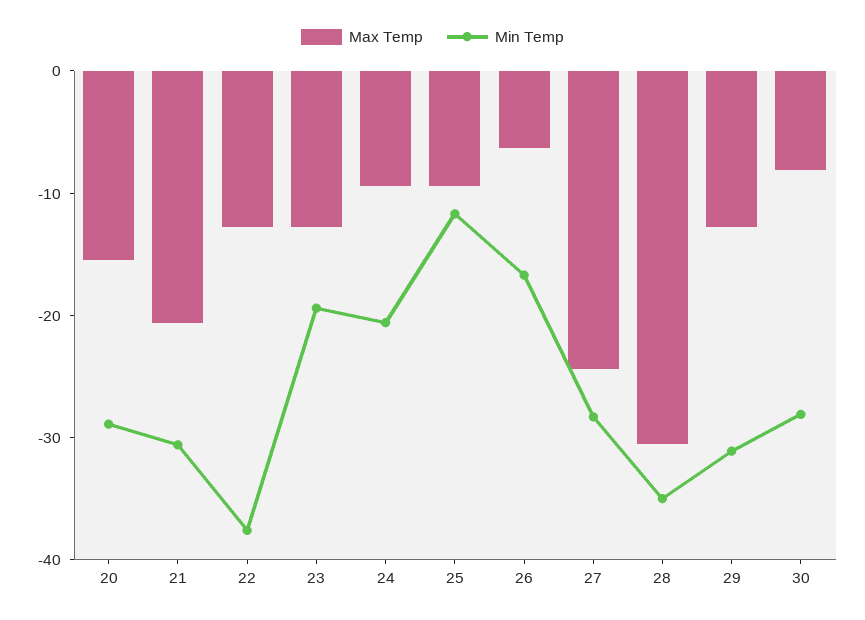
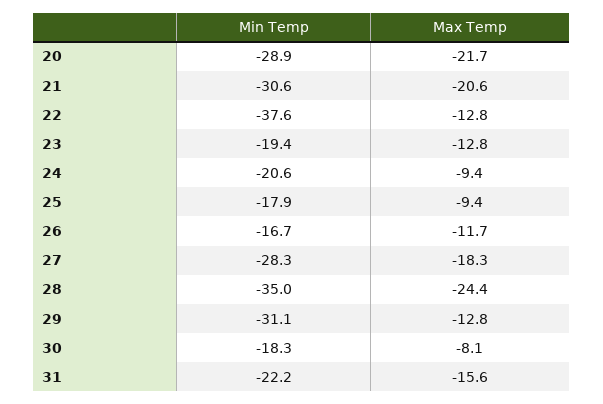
Max Temp, 20: -16 -> -21.7
Min Temp, 25: -12 -> -17.9
Max Temp, 26: -6 -> -11.7
Max Temp, 27: -24 -> -18.3
Max Temp, 28: -30 -> -24.4
Min Temp, 30: -28 -> -18.3
Min Temp, 31: none -> -22.2
Max Temp, 31: none -> -15.6

